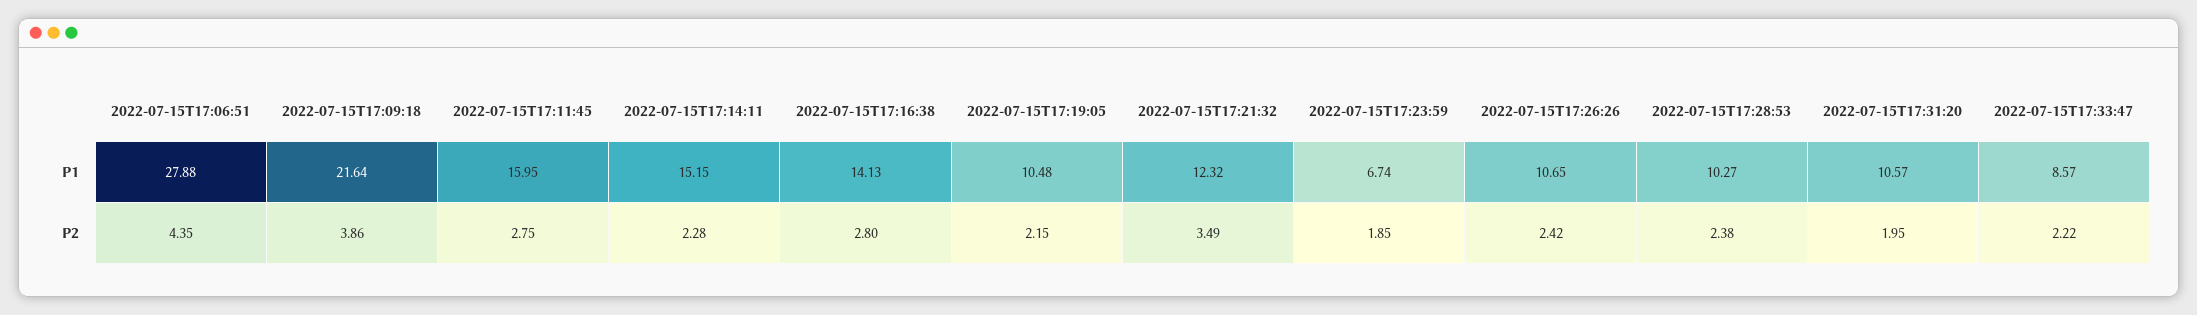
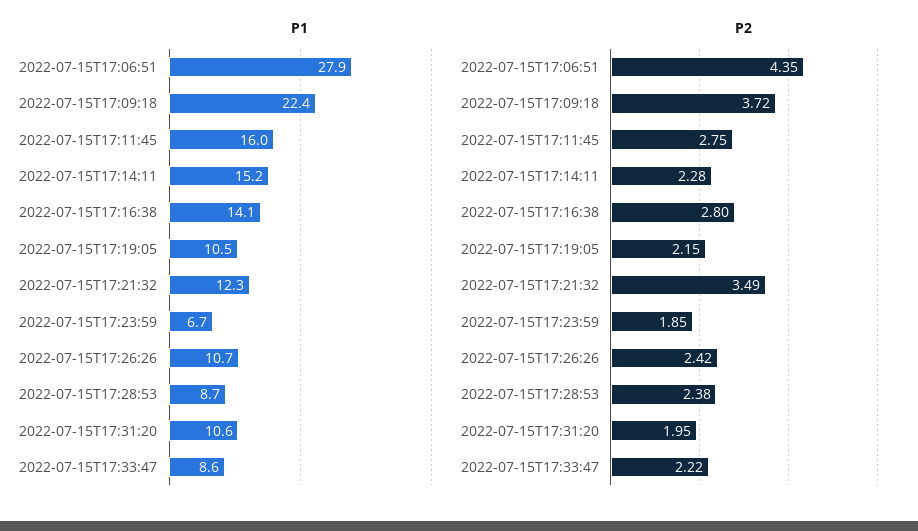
P1, 2022-07-15T17:09:18: 21.64 -> 22.4
P1, 2022-07-15T17:28:53: 10.27 -> 8.7
P2, 2022-07-15T17:09:18: 3.86 -> 3.72

